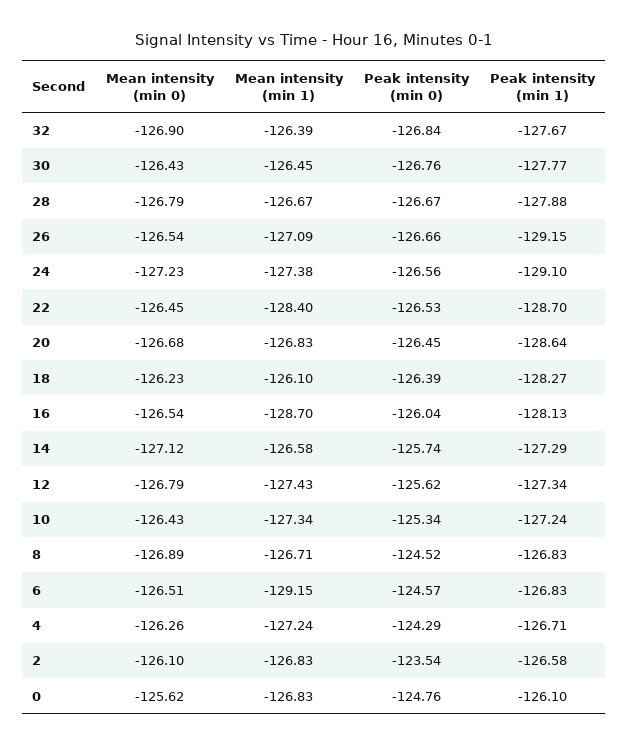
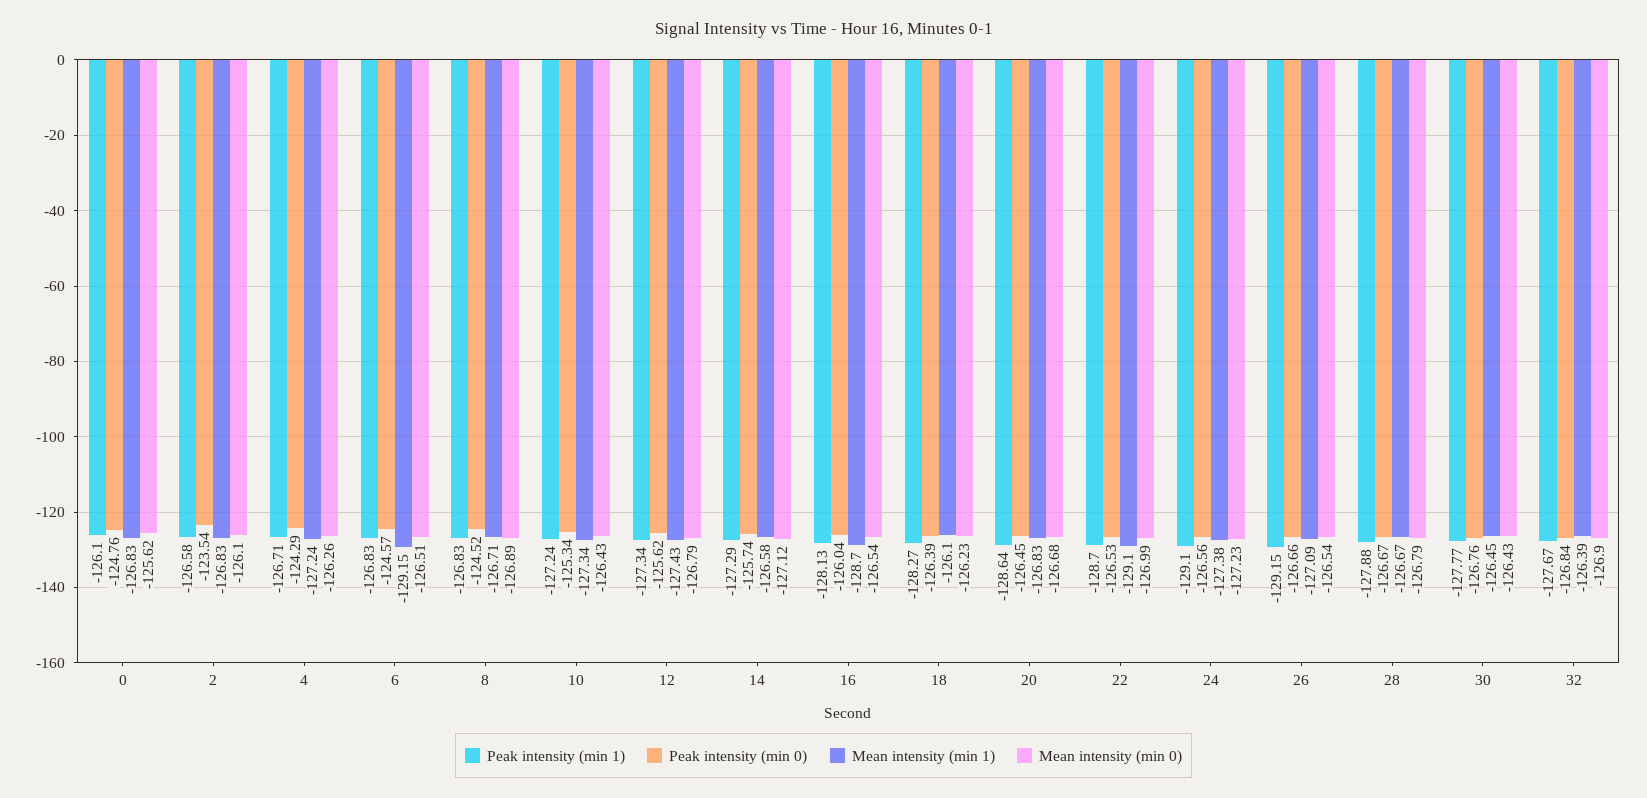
Mean intensity (min 0), 22: -126.45 -> -126.99
Mean intensity (min 1), 22: -128.4 -> -129.1

